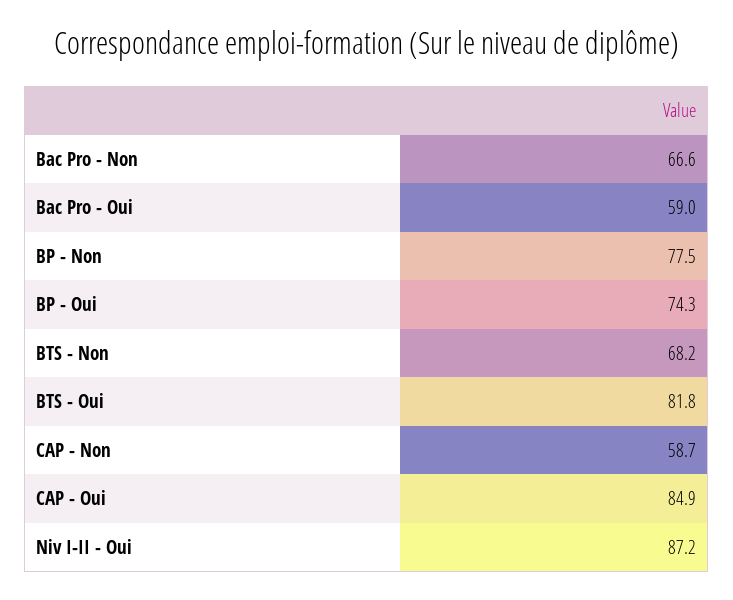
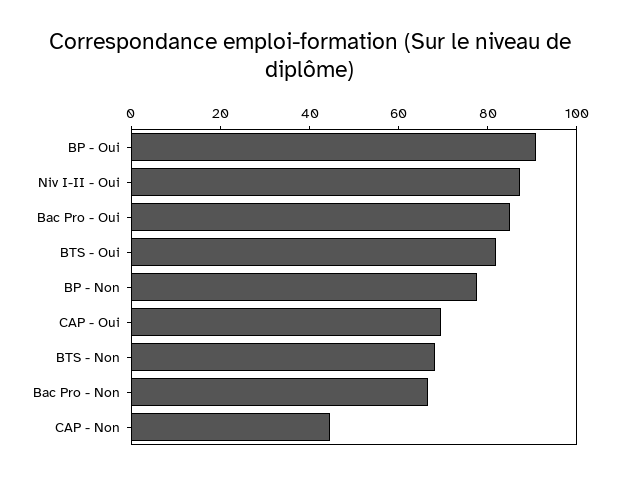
Bac Pro - Oui: 59 -> 85
BP - Oui: 74.3 -> 90
CAP - Non: 58.7 -> 45
CAP - Oui: 84.9 -> 70

